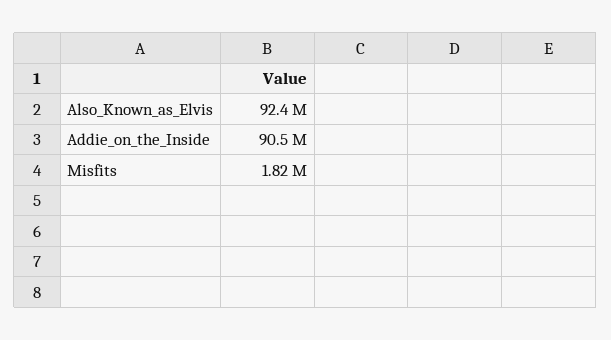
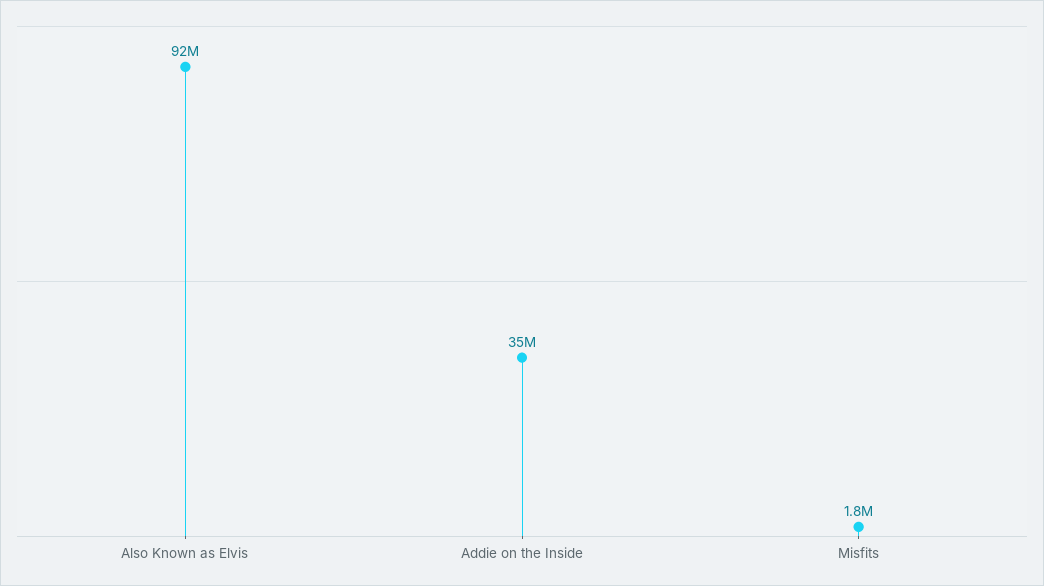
Addie_on_the_Inside: 90500000 -> 35000000

